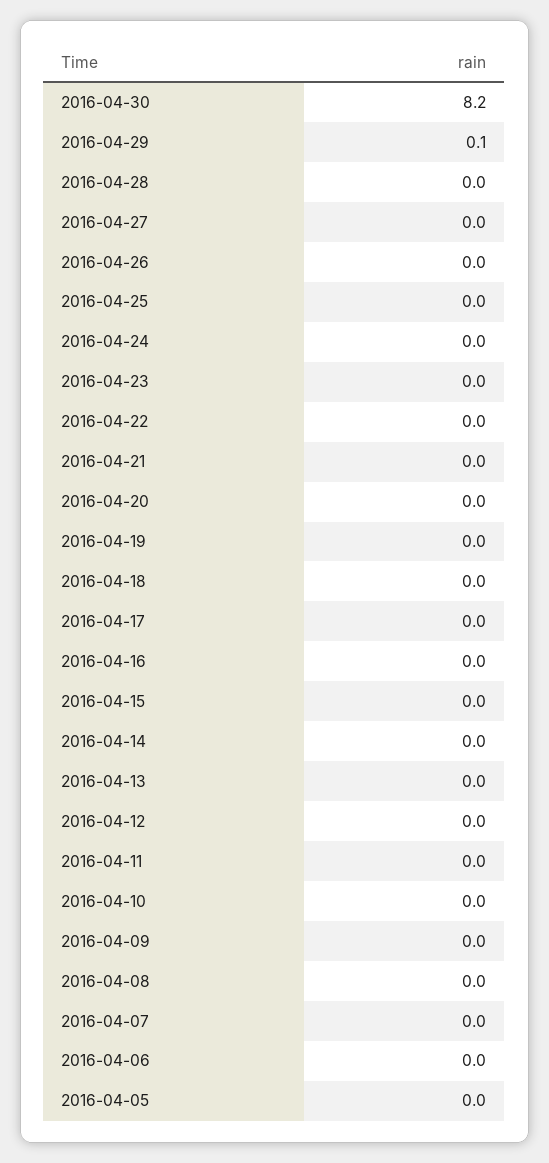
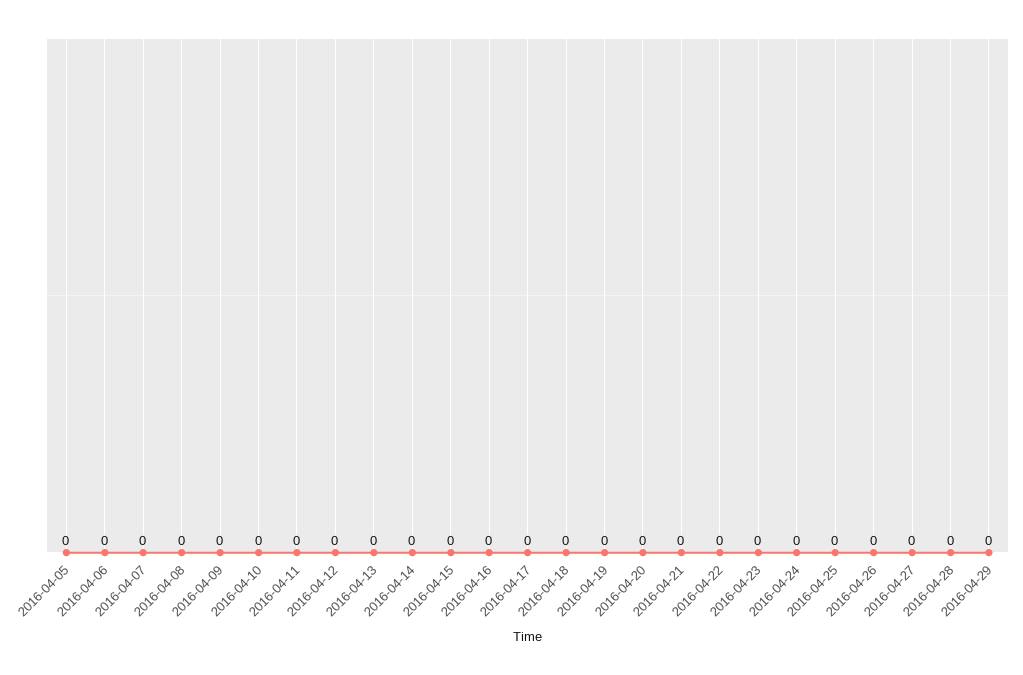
2016-04-30: 8.2 -> none
2016-04-29: 0.1 -> 0

